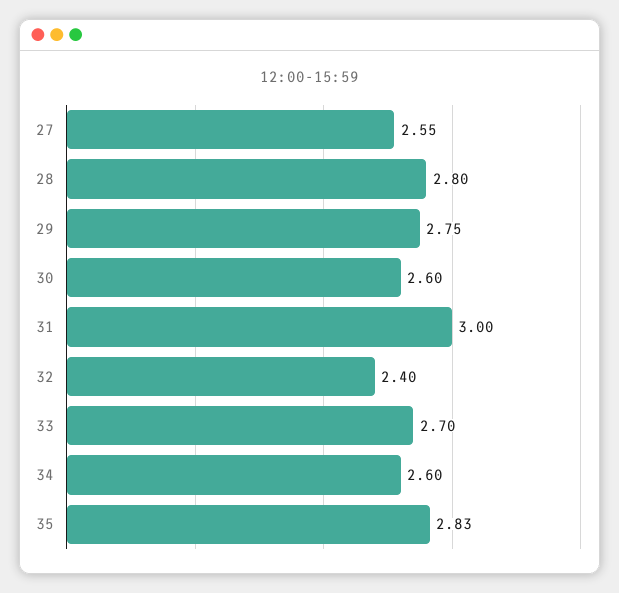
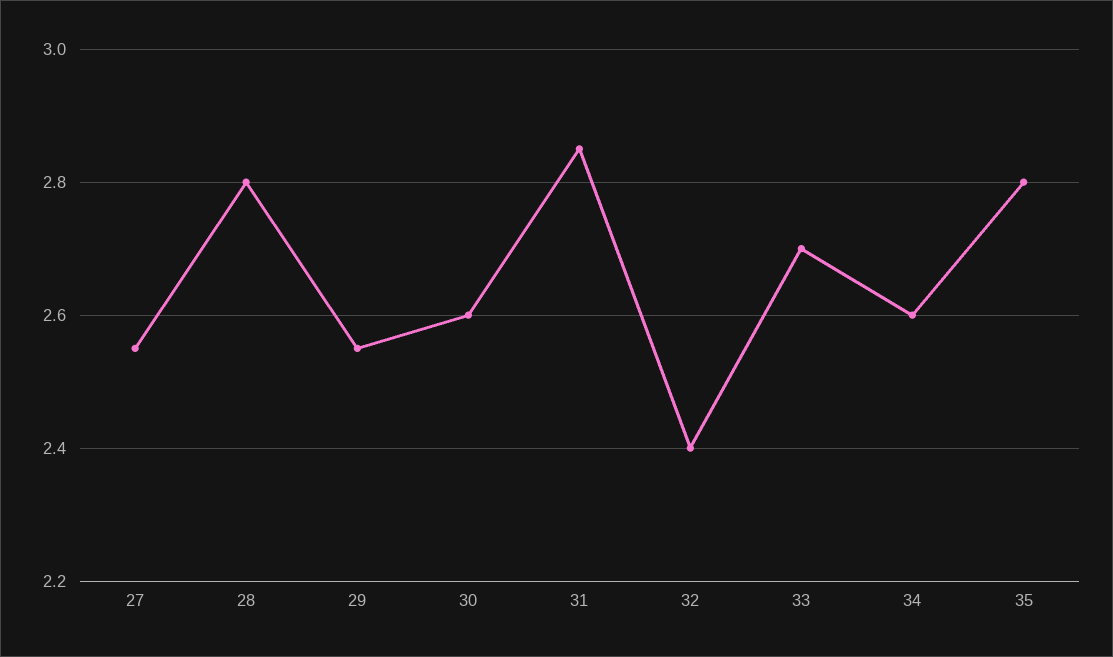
29: 2.75 -> 2.55
31: 3 -> 2.85
35: 2.83 -> 2.8

